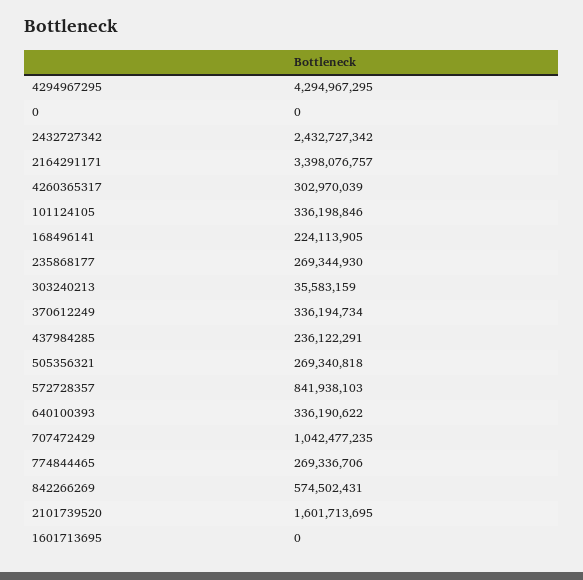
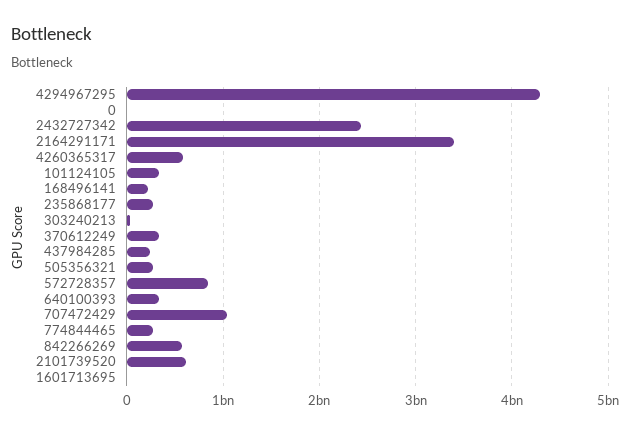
4260365317: 302970039 -> 600000000
2101739520: 1601713695 -> 600000000

